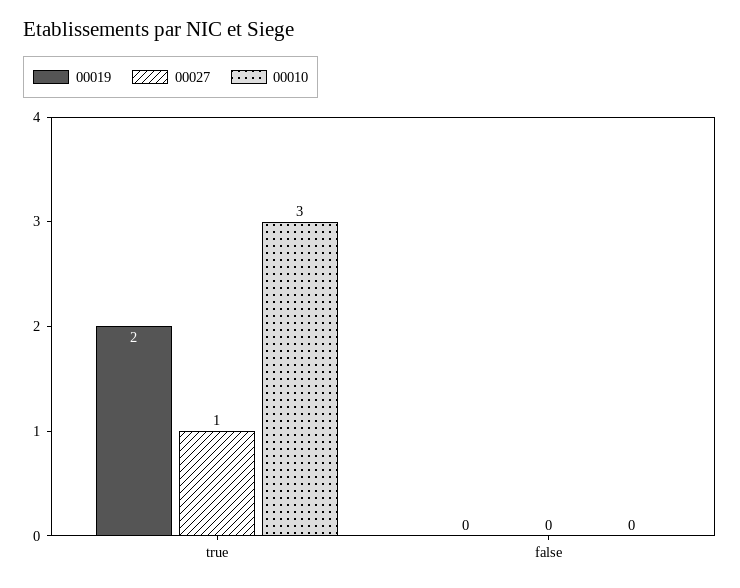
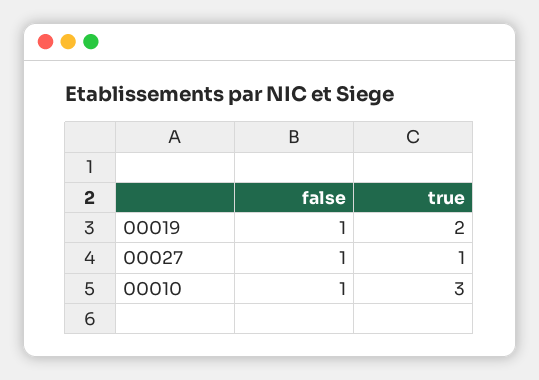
00019, false: 0 -> 1
00027, false: 0 -> 1
00010, false: 0 -> 1

